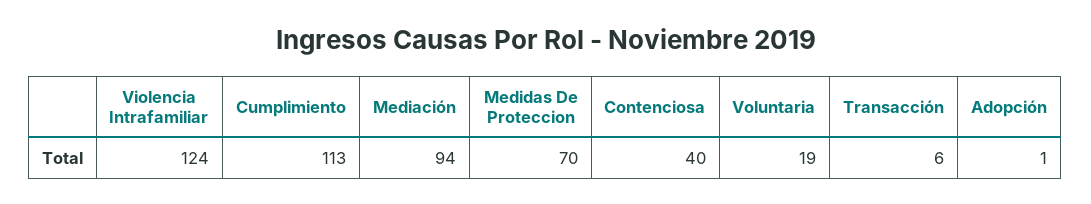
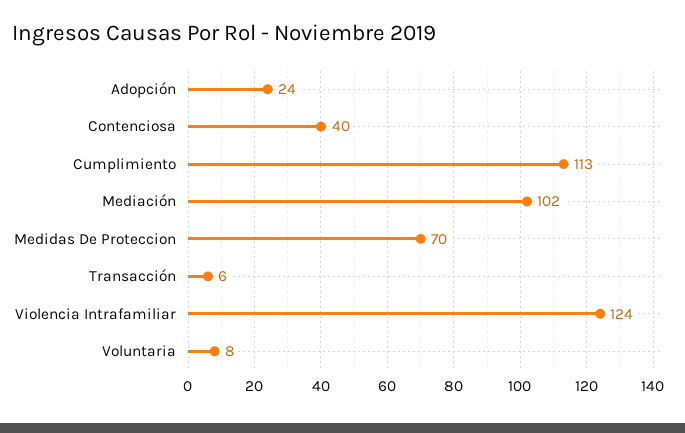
Mediación: 94 -> 102
Voluntaria: 19 -> 8
Adopción: 1 -> 24

